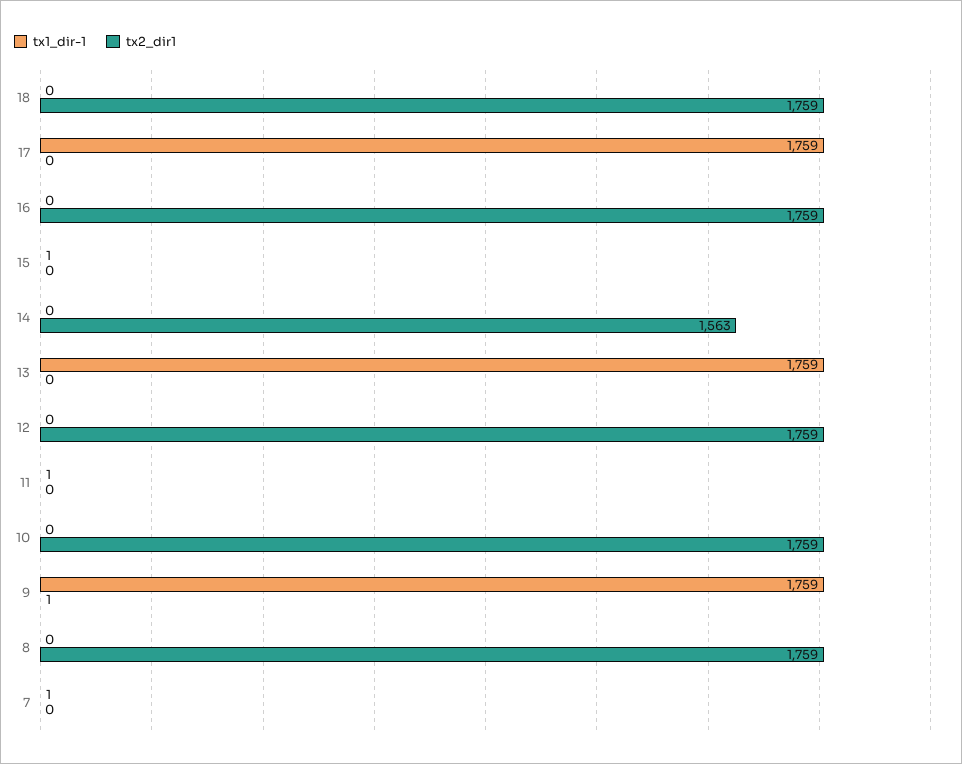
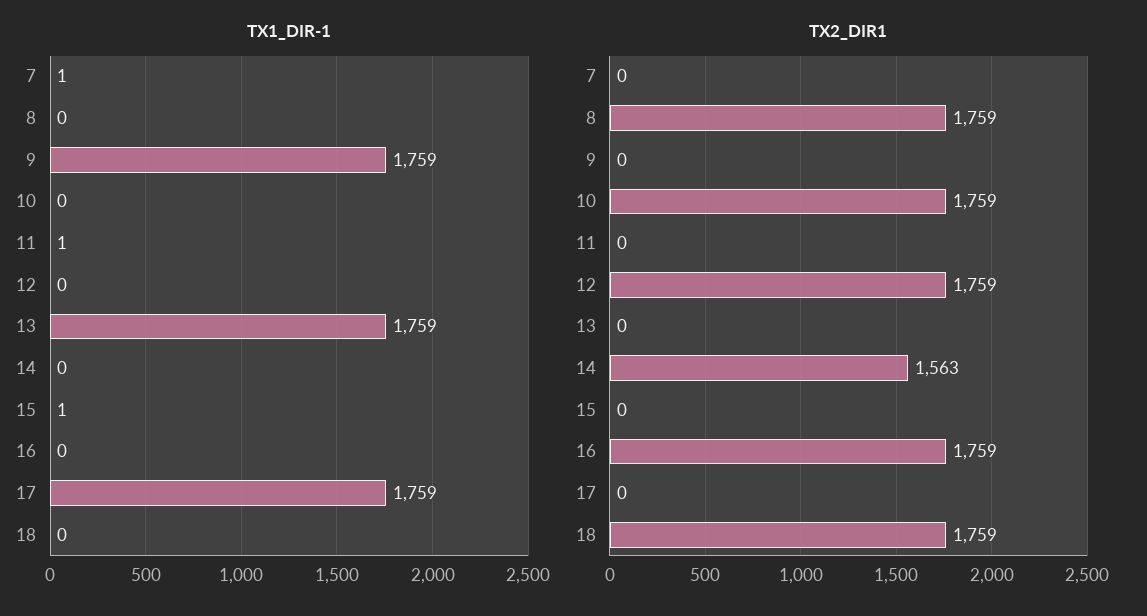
tx2_dir1, 9: 1 -> 0

